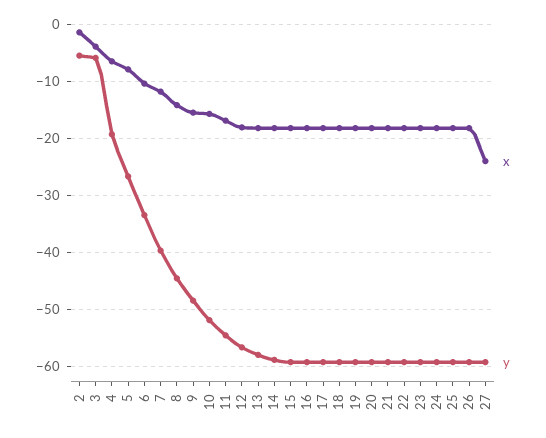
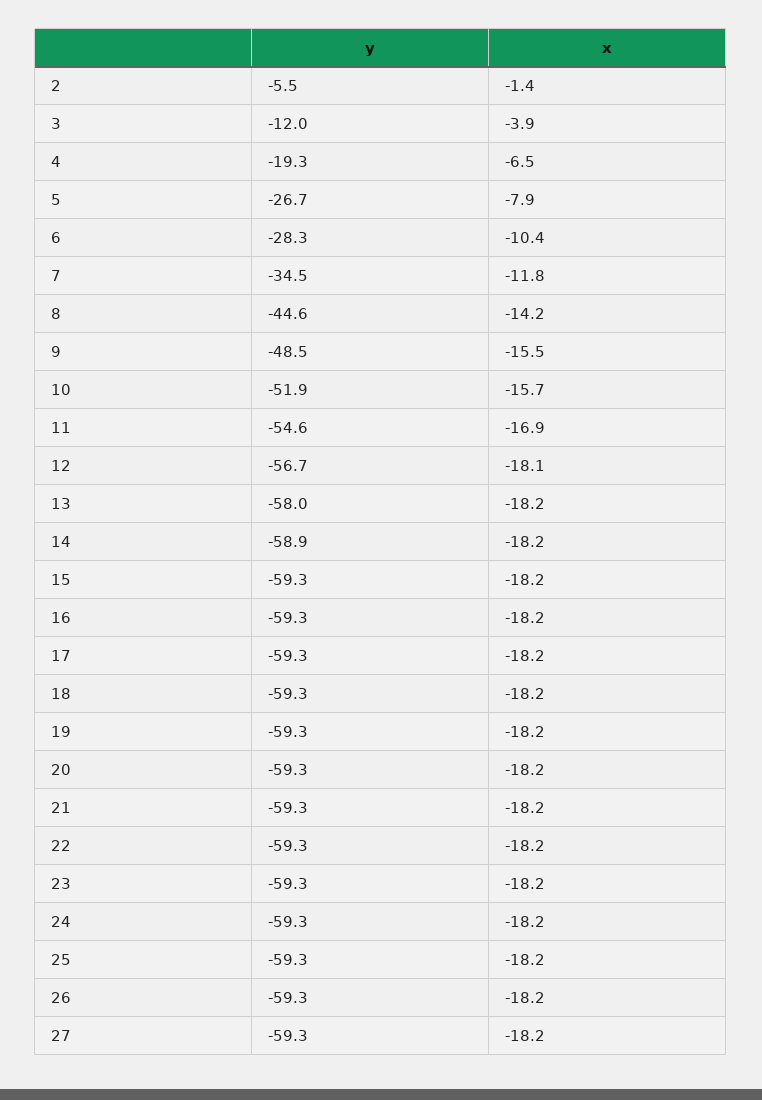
y, 3: -6 -> -12
y, 6: -34 -> -28.3
y, 7: -40 -> -34.5
x, 27: -24 -> -18.2

